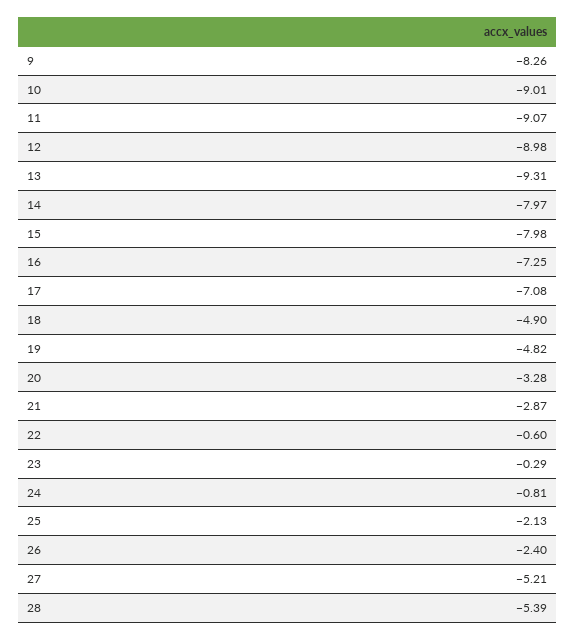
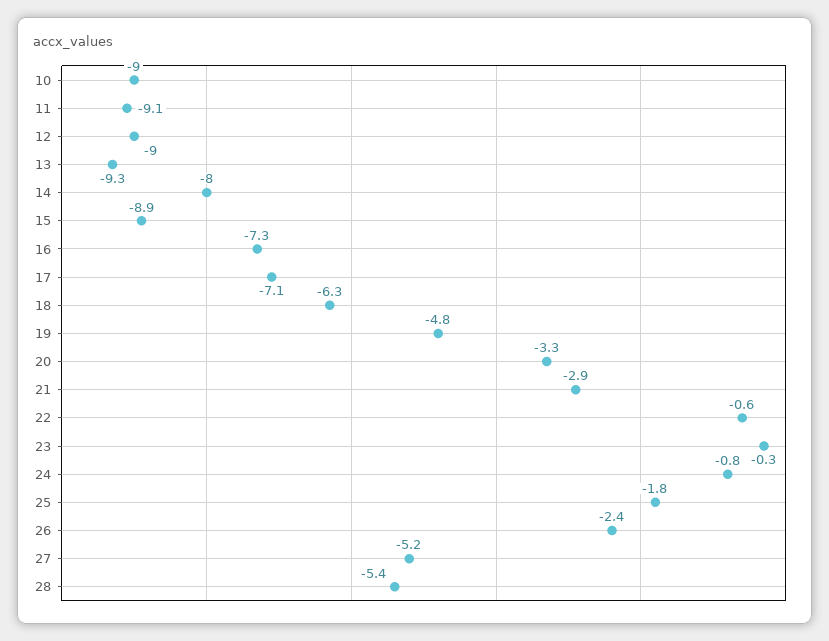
9: -8.26 -> none
15: -7.98 -> -8.9
18: -4.9 -> -6.3
25: -2.13 -> -1.8

